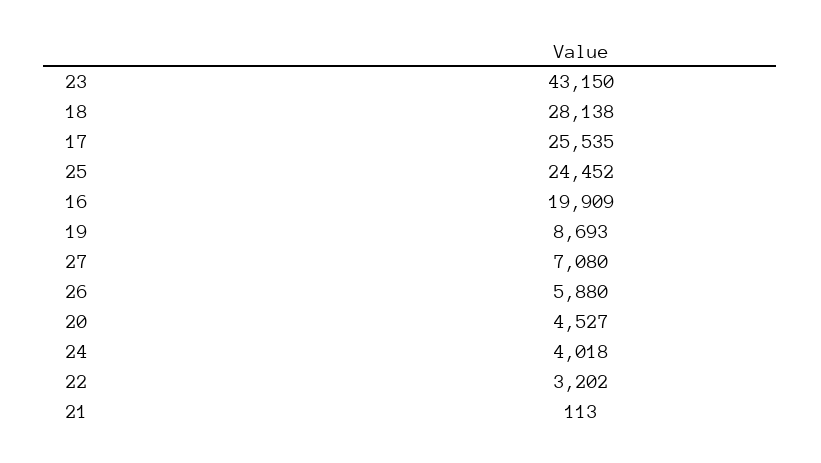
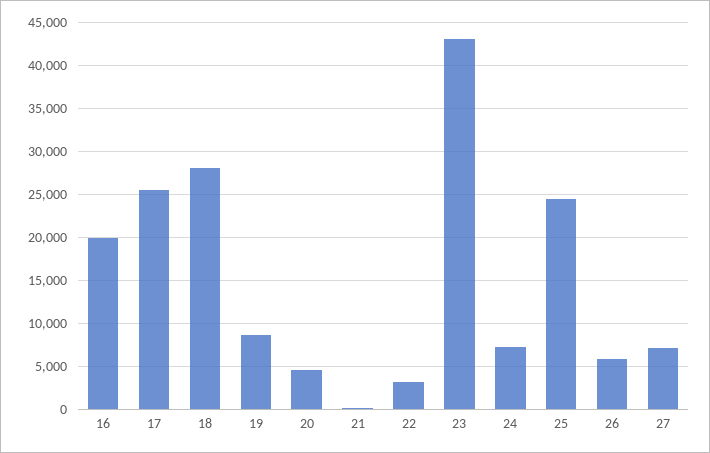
24: 4018 -> 7000

